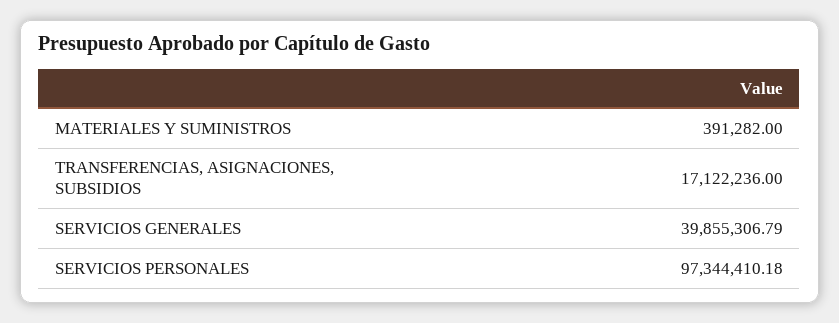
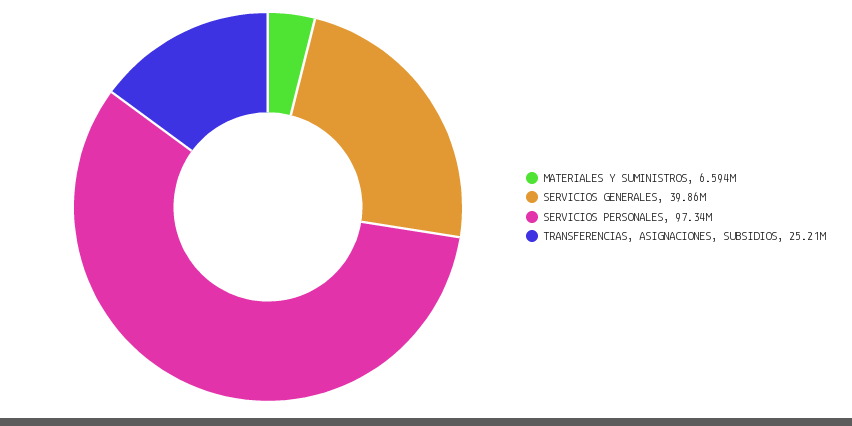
MATERIALES Y SUMINISTROS: 391282 -> 6594000
TRANSFERENCIAS, ASIGNACIONES, SUBSIDIOS: 17122236 -> 25210000

